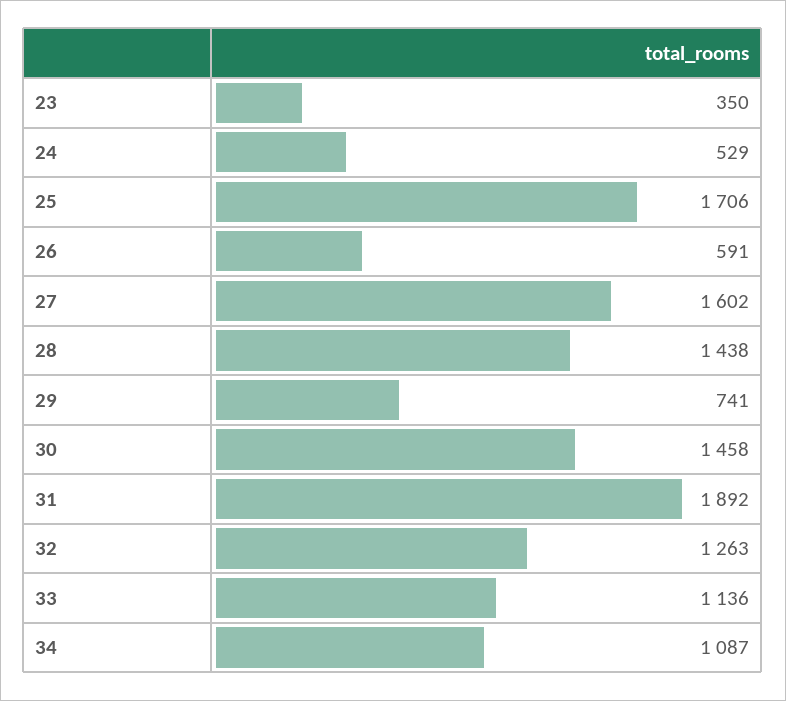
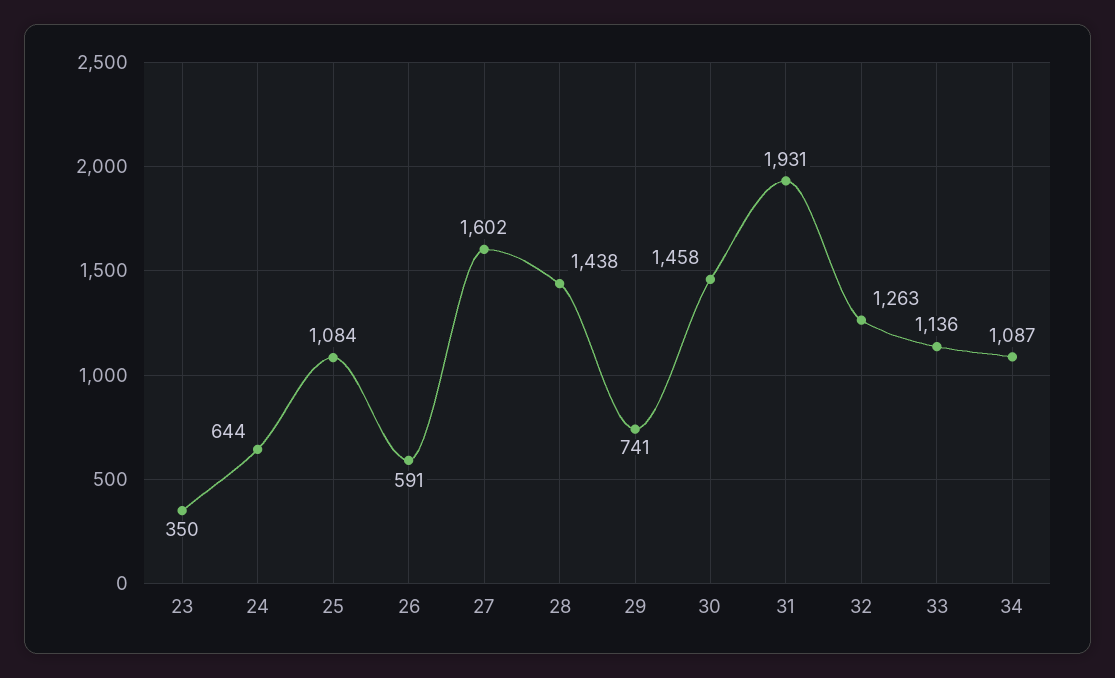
24: 529 -> 644
25: 1706 -> 1084
31: 1892 -> 1931

